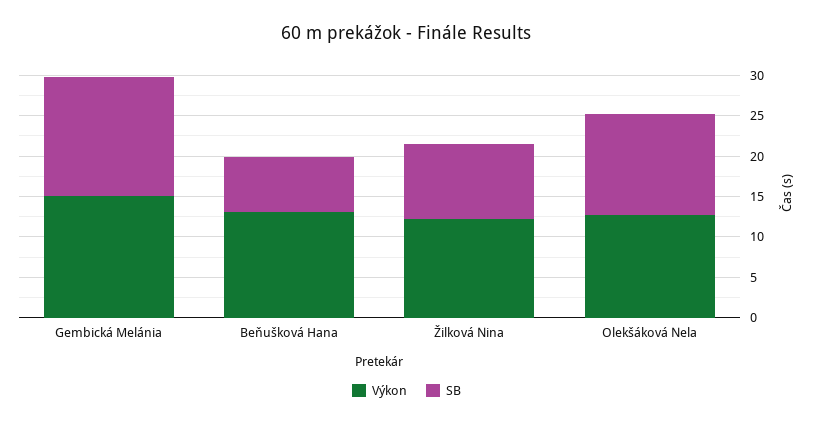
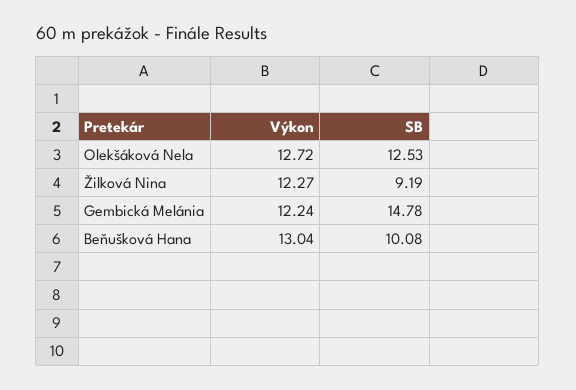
Výkon, Gembická Melánia: 15 -> 12.24
SB, Beňušková Hana: 7 -> 10.08

